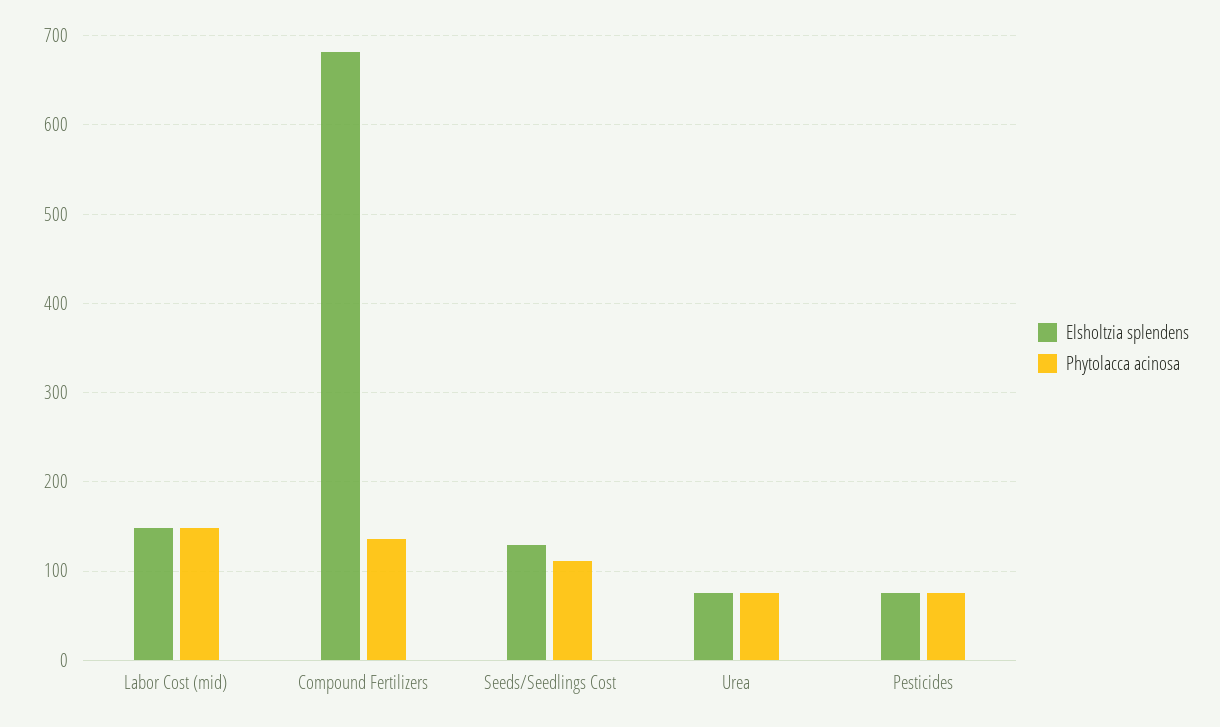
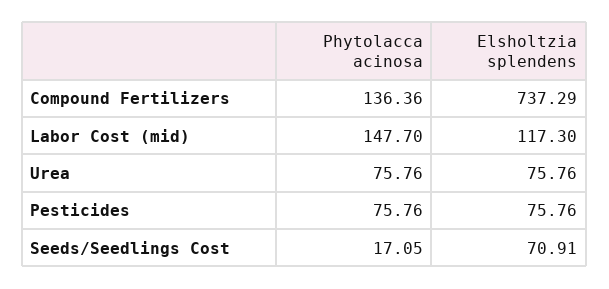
Elsholtzia splendens, Labor Cost (mid): 150 -> 117.3
Elsholtzia splendens, Compound Fertilizers: 680 -> 737.29
Elsholtzia splendens, Seeds/Seedlings Cost: 130 -> 70.91
Phytolacca acinosa, Seeds/Seedlings Cost: 110 -> 17.05

